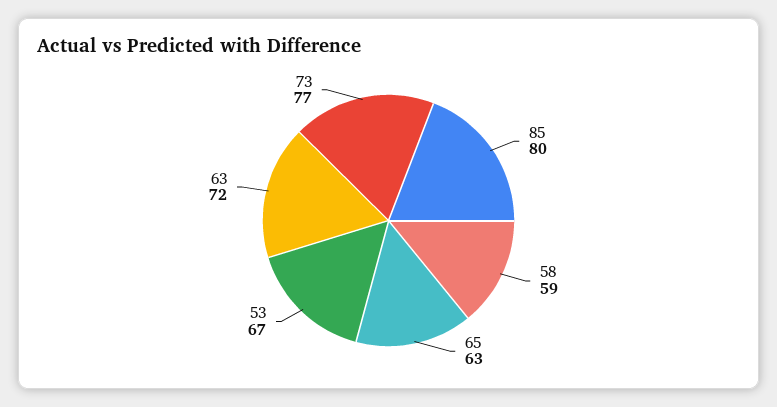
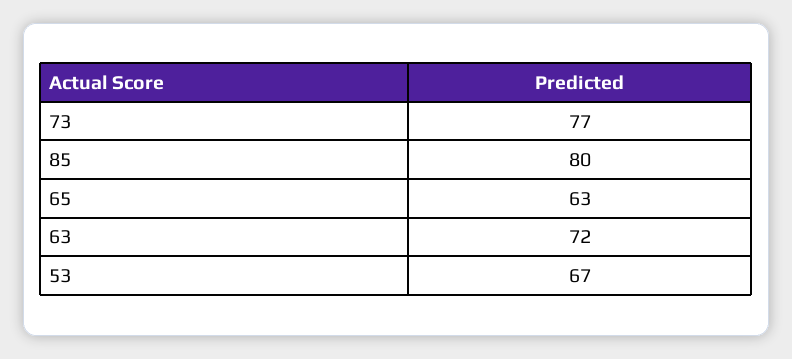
58: 59 -> none

